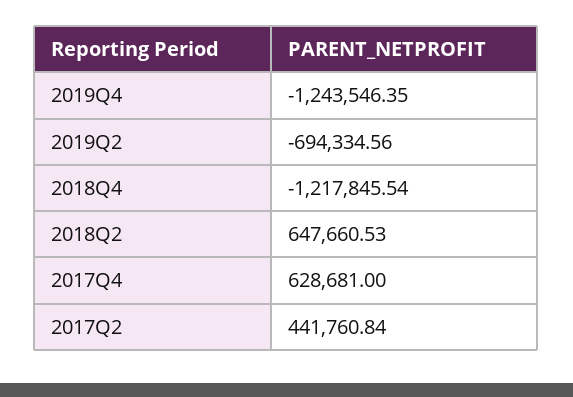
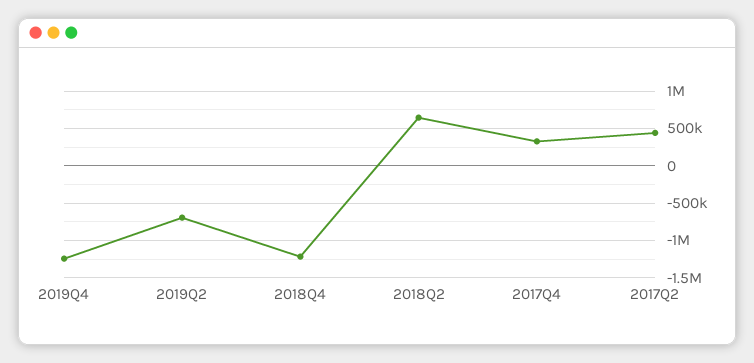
2017Q4: 628681 -> 300000

